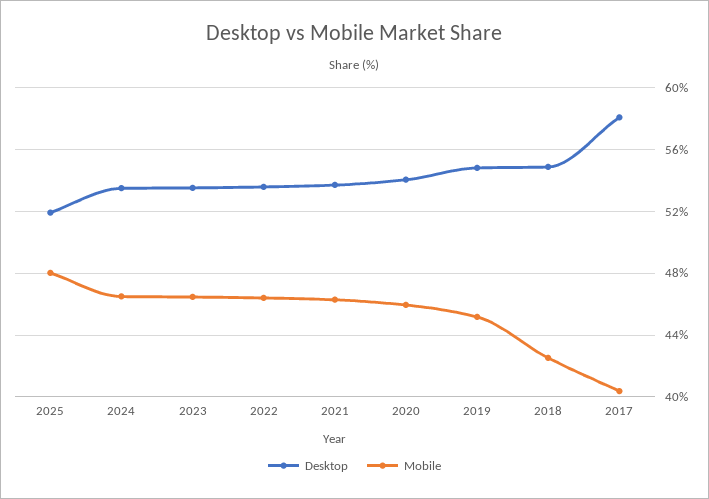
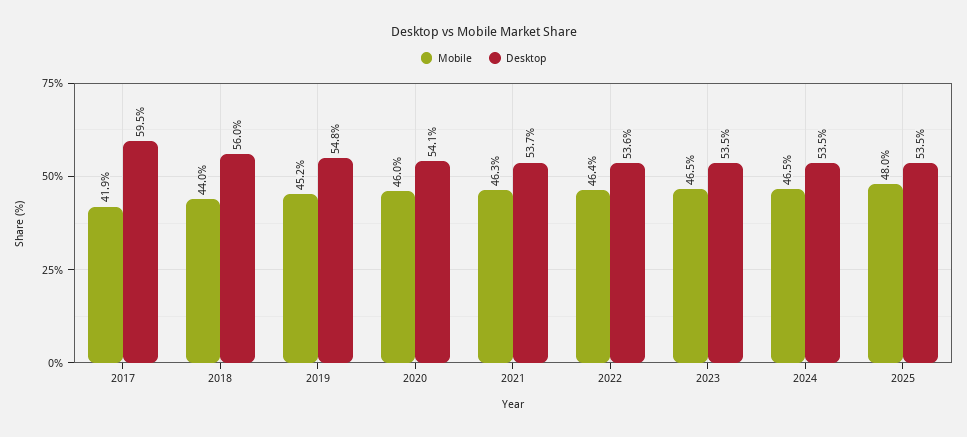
Desktop, 2025: 52 -> 53.5
Desktop, 2018: 55 -> 56
Mobile, 2018: 42.5 -> 44
Desktop, 2017: 58 -> 59.5
Mobile, 2017: 40.5 -> 41.9

